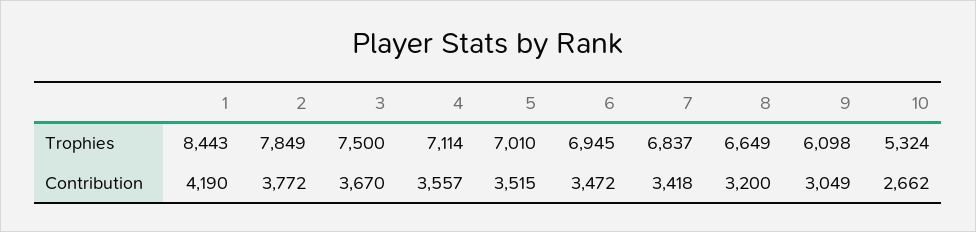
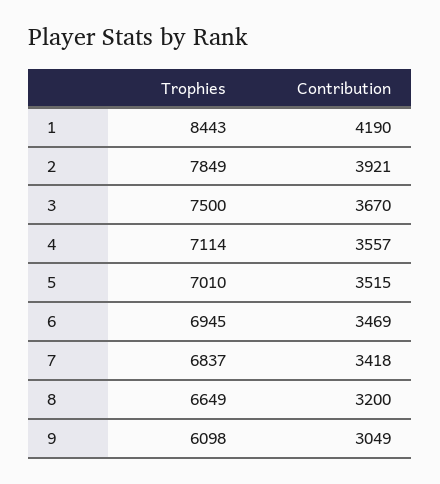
10, Trophies: 5324 -> none
2, Contribution: 3772 -> 3921
6, Contribution: 3472 -> 3469
10, Contribution: 2662 -> none

